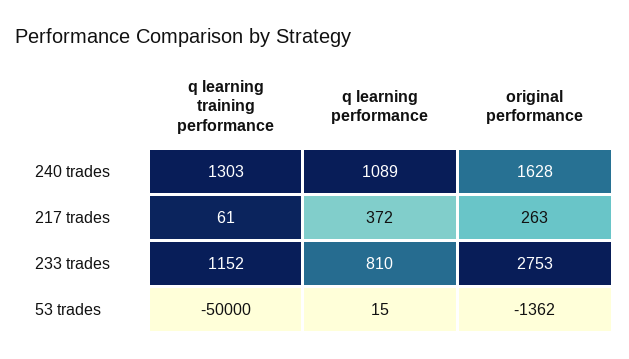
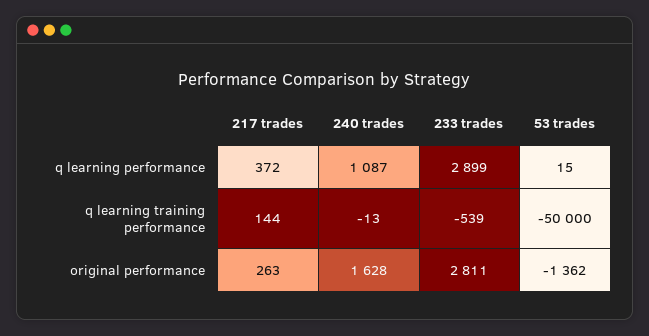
q learning training performance, 240 trades: 1303 -> -13
q learning performance, 240 trades: 1089 -> 1087
q learning training performance, 217 trades: 61 -> 144
q learning training performance, 233 trades: 1152 -> -539
q learning performance, 233 trades: 810 -> 2899
original performance, 233 trades: 2753 -> 2811

